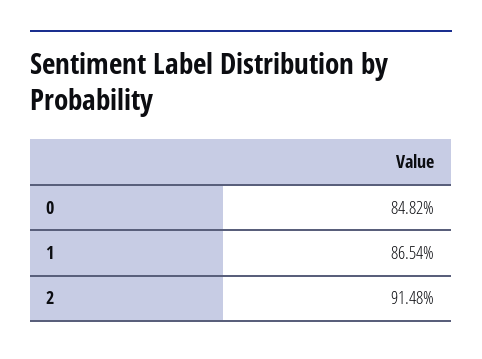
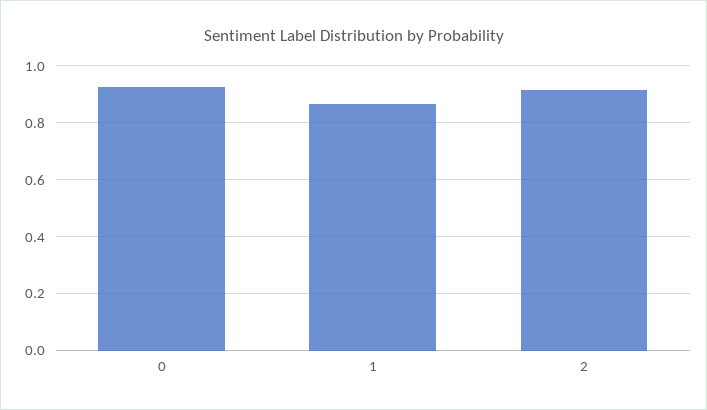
0: 0.8482 -> 0.925

